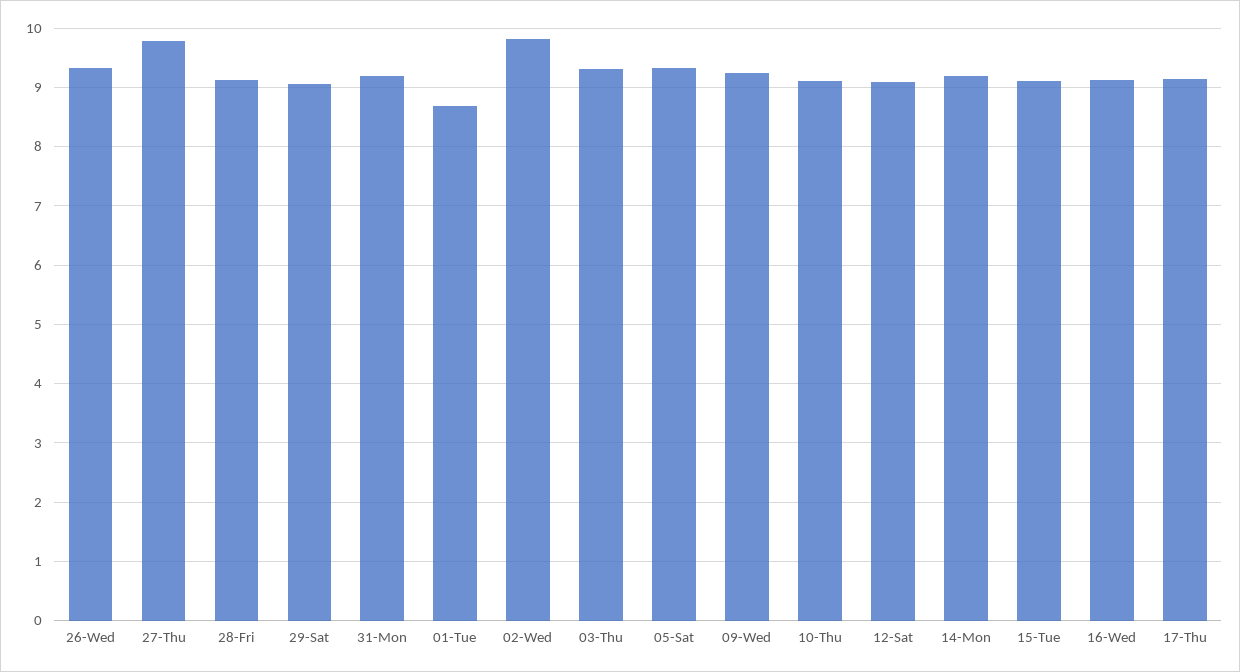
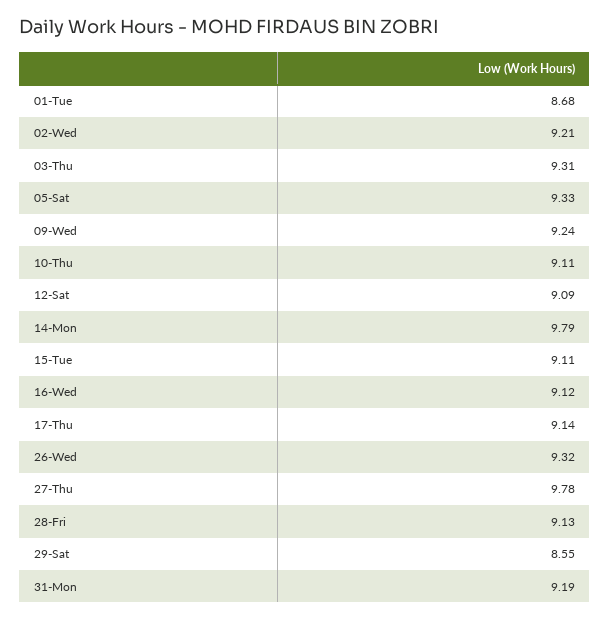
29-Sat: 9 -> 8.55
02-Wed: 9.8 -> 9.21
14-Mon: 9.2 -> 9.79

